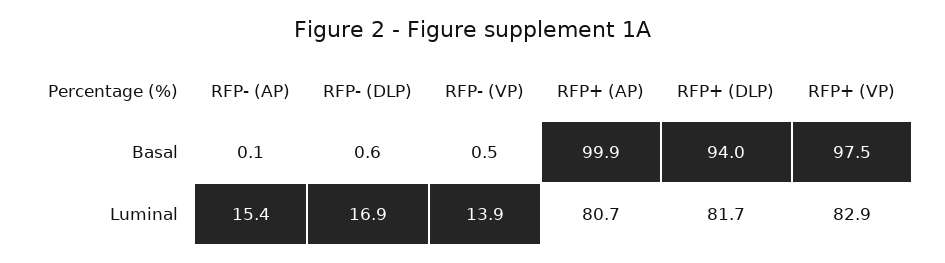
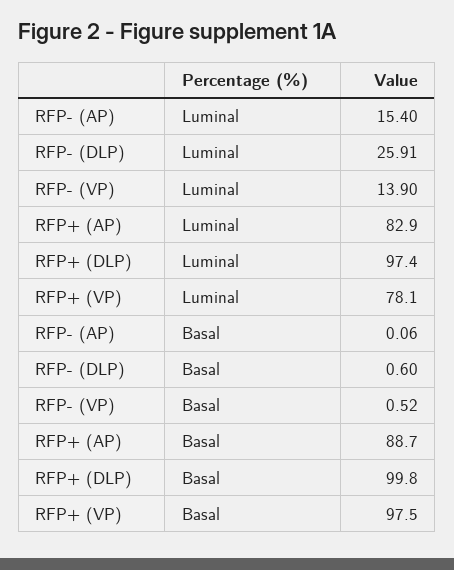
RFP+ (AP), Basal: 99.9 -> 88.7
RFP+ (DLP), Basal: 94 -> 99.8
RFP- (DLP), Luminal: 16.9 -> 25.91
RFP+ (AP), Luminal: 80.7 -> 82.9
RFP+ (DLP), Luminal: 81.7 -> 97.4
RFP+ (VP), Luminal: 82.9 -> 78.1

